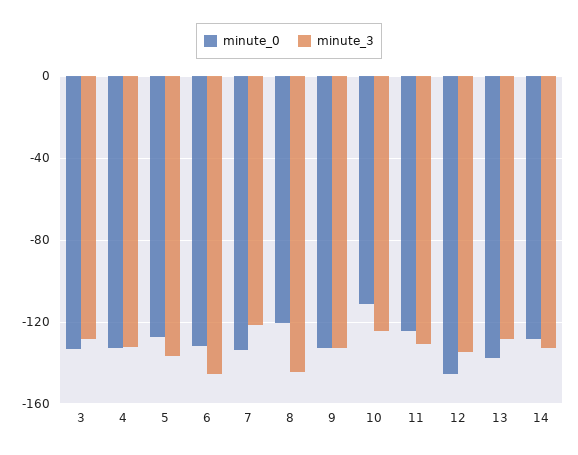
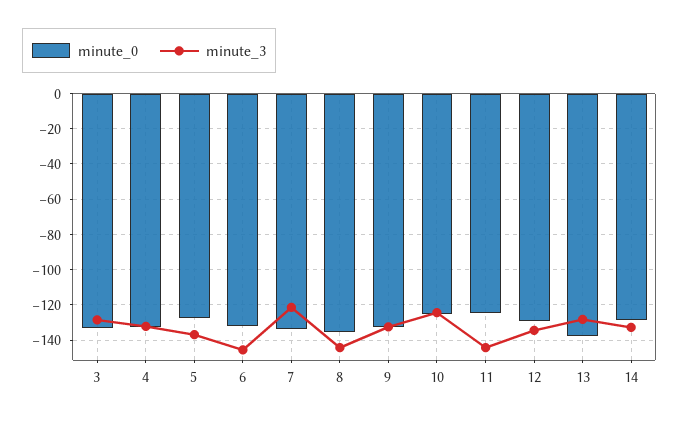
minute_0, 8: -120 -> -135
minute_0, 10: -110 -> -125
minute_3, 11: -130 -> -145
minute_0, 12: -145 -> -130

